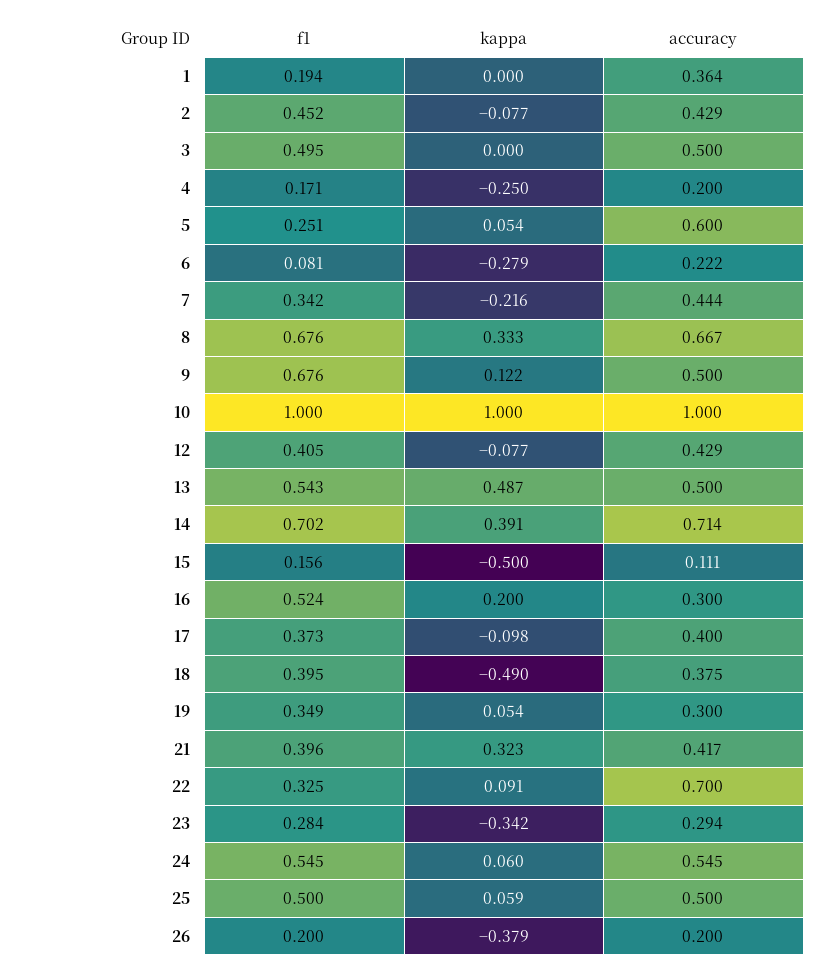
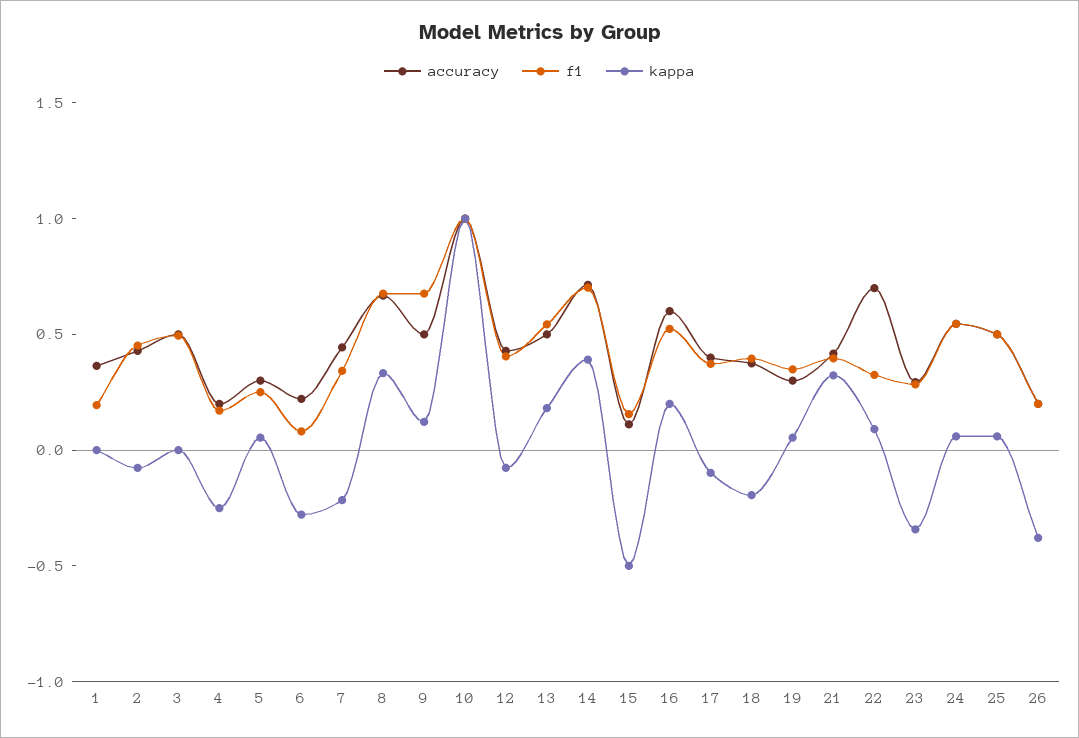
accuracy, 5: 0.6 -> 0.3
kappa, 13: 0.487 -> 0.2
accuracy, 16: 0.3 -> 0.6
kappa, 18: -0.49 -> -0.2

